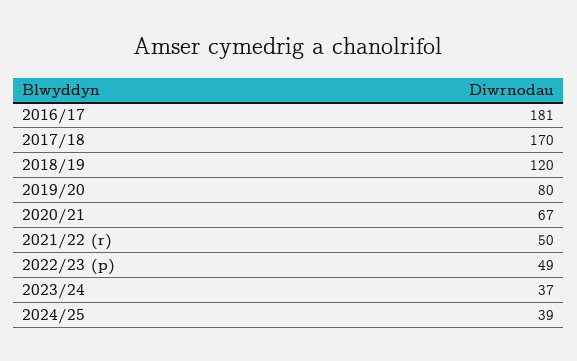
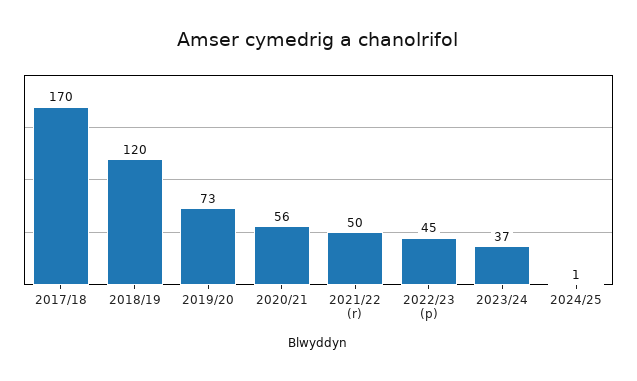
2016/17: 181 -> none
2019/20: 80 -> 73
2020/21: 67 -> 56
2022/23 (p): 49 -> 45
2024/25: 39 -> 1

